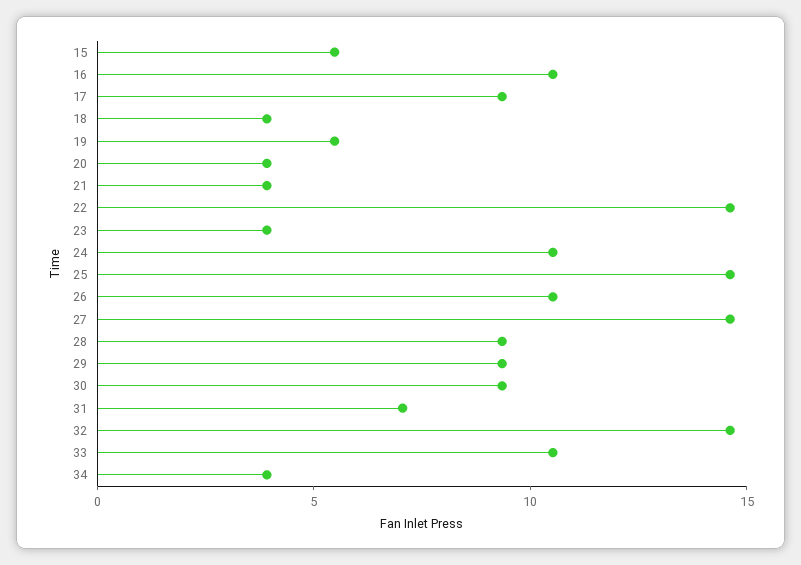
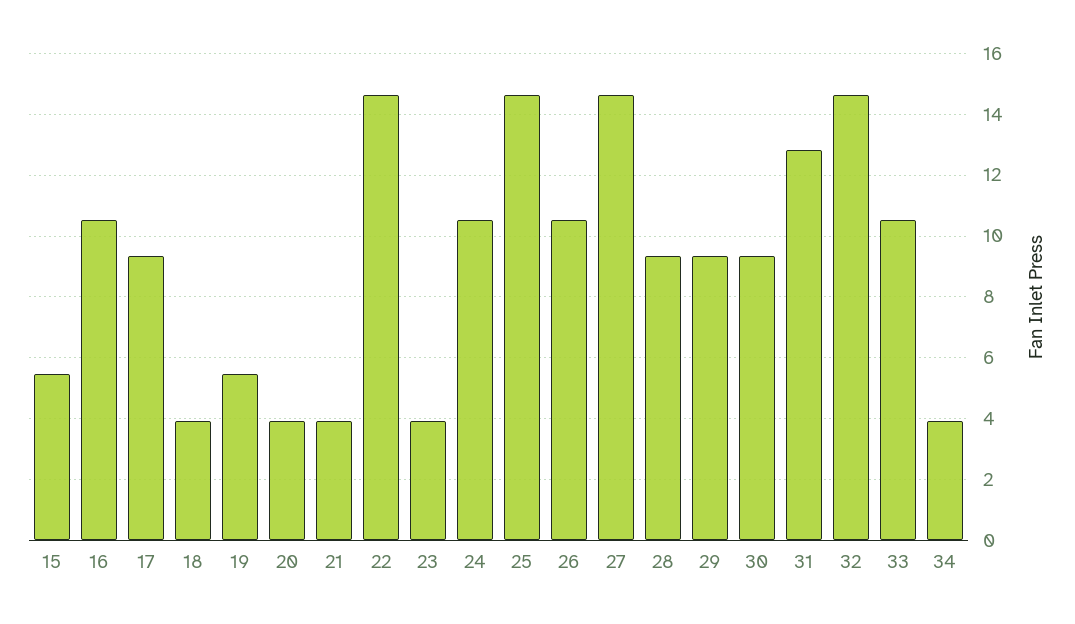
31: 7 -> 12.8

